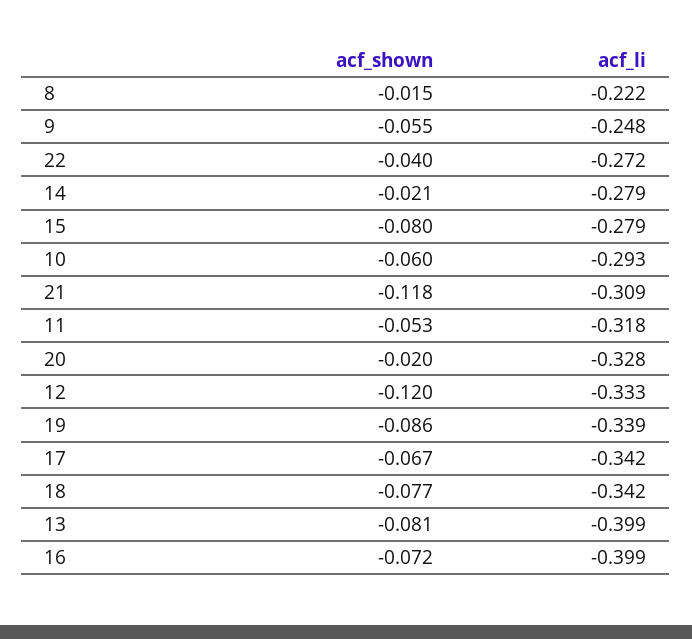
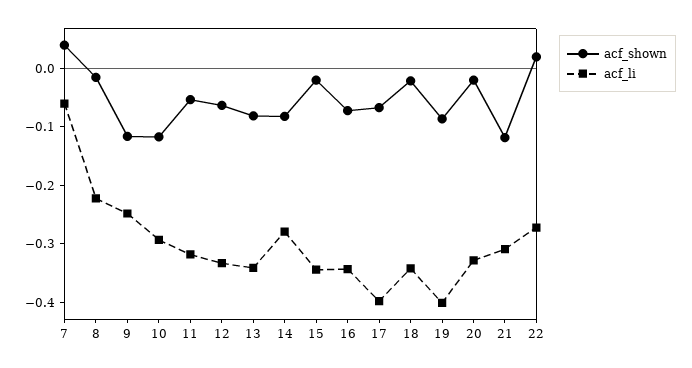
acf_shown, 9: -0.055 -> -0.12
acf_shown, 22: -0.04 -> 0.02
acf_shown, 14: -0.021 -> -0.08
acf_shown, 15: -0.08 -> -0.02
acf_li, 15: -0.279 -> -0.34
acf_shown, 10: -0.06 -> -0.12
acf_shown, 12: -0.12 -> -0.06
acf_li, 19: -0.339 -> -0.4
acf_li, 17: -0.342 -> -0.4
acf_shown, 18: -0.077 -> -0.02
acf_li, 13: -0.399 -> -0.34
acf_li, 16: -0.399 -> -0.34
acf_shown, 7: none -> 0.04
acf_li, 7: none -> -0.06

